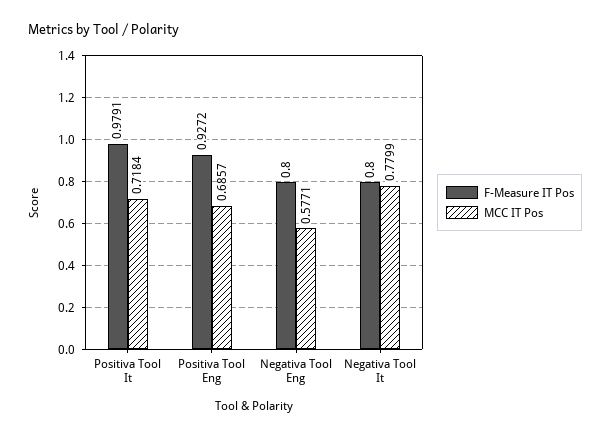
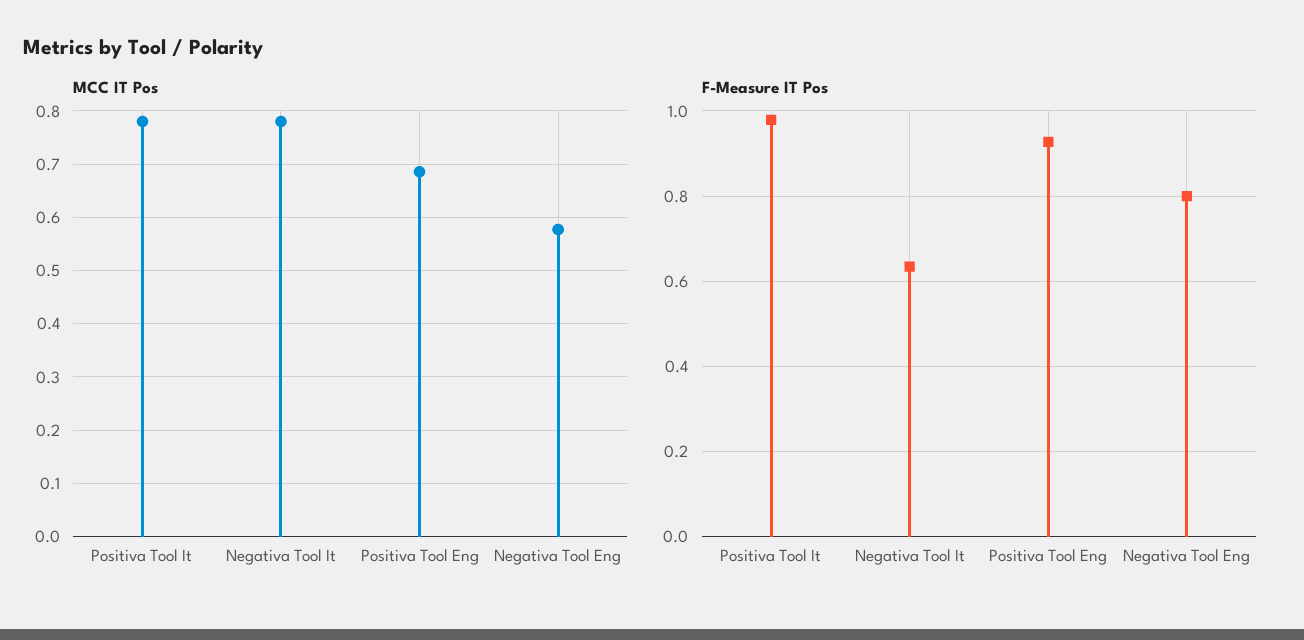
MCC IT Pos, Positiva Tool It: 0.7184 -> 0.78
F-Measure IT Pos, Negativa Tool It: 0.8 -> 0.64

